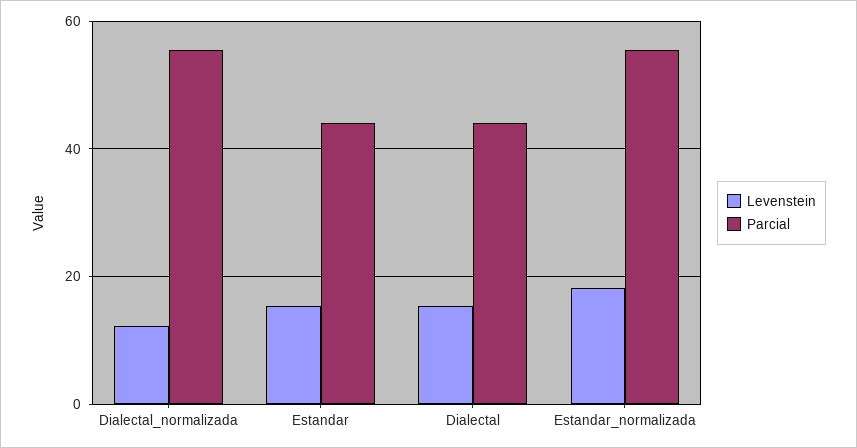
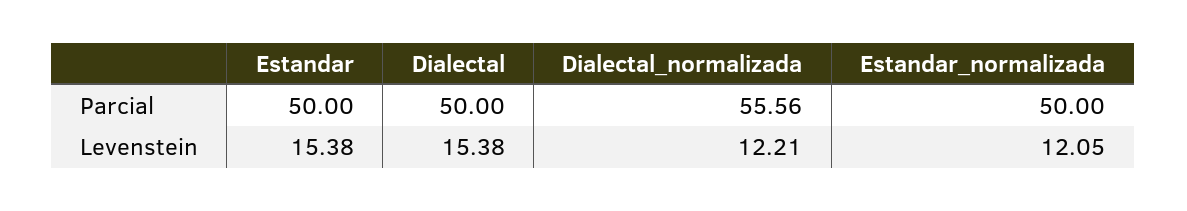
Parcial, Estandar: 44 -> 50
Parcial, Dialectal: 44 -> 50
Levenstein, Estandar_normalizada: 18 -> 12.05
Parcial, Estandar_normalizada: 56 -> 50

